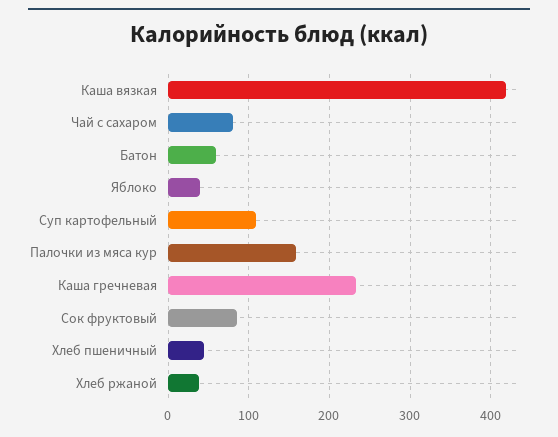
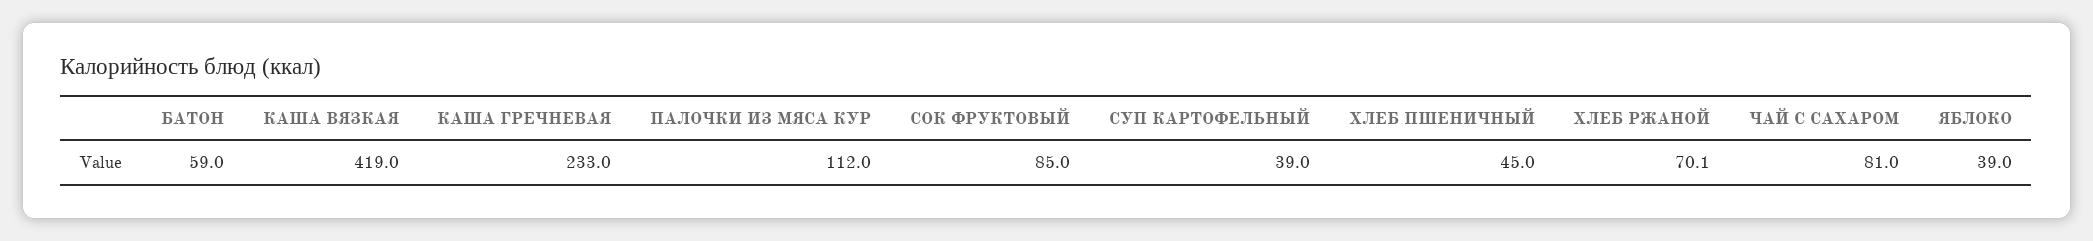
Суп картофельный: 110 -> 39
Палочки из мяса кур: 160 -> 112
Хлеб ржаной: 40 -> 70.1

